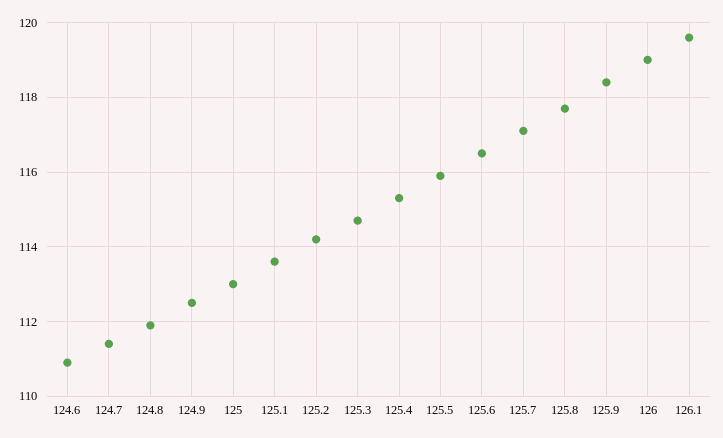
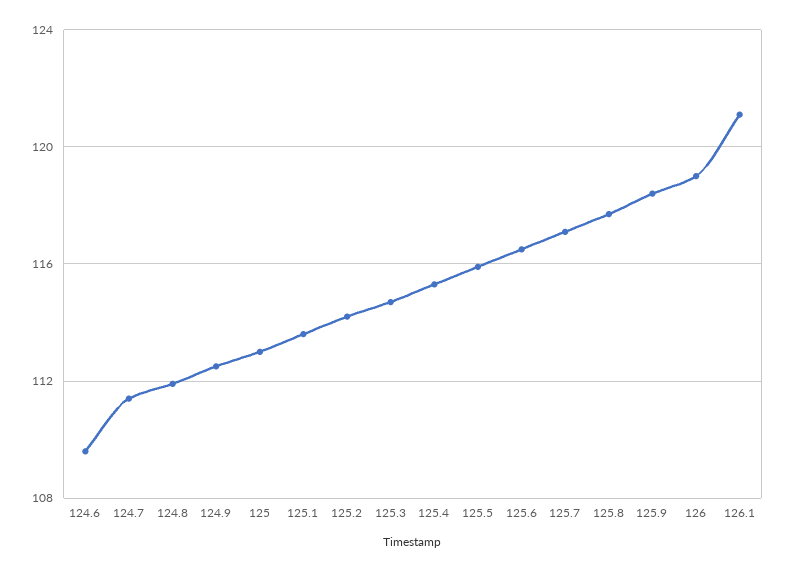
124.6: 111 -> 109.5
126.1: 119.5 -> 121

